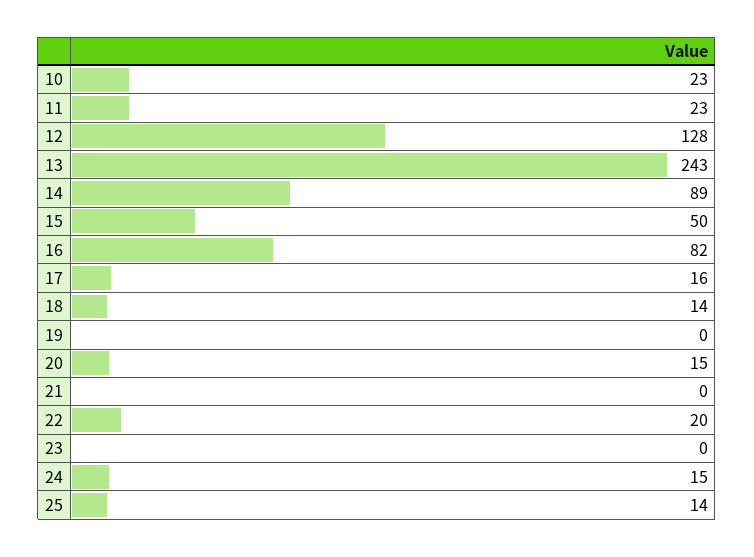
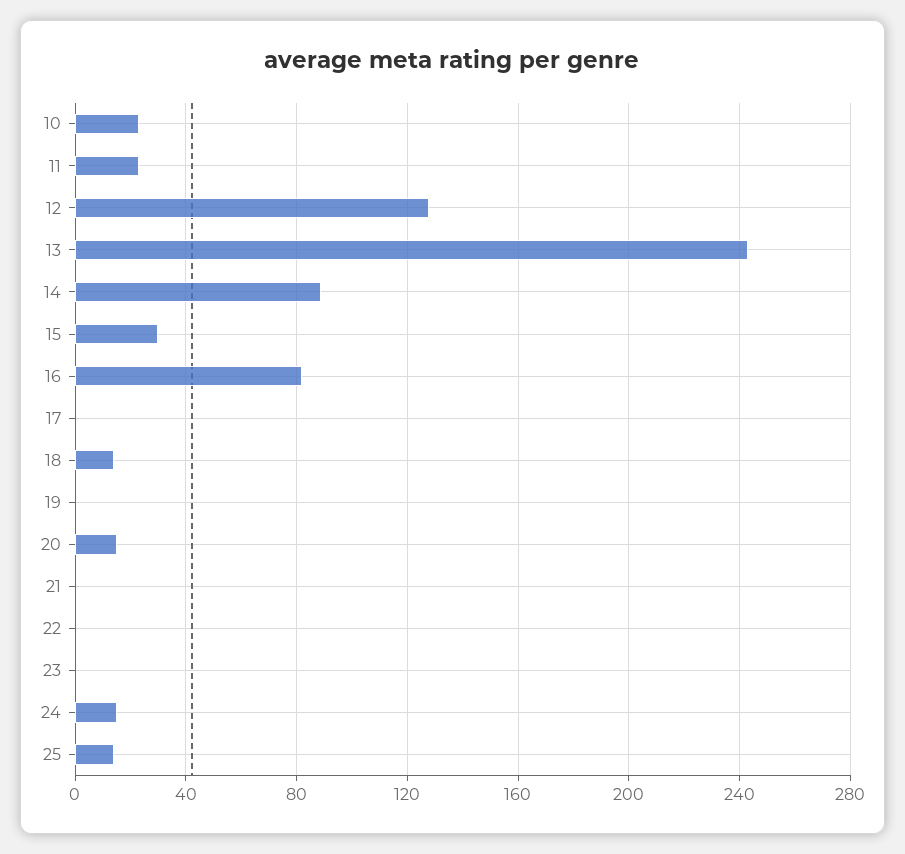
15: 50 -> 30
17: 16 -> 0
22: 20 -> 0

